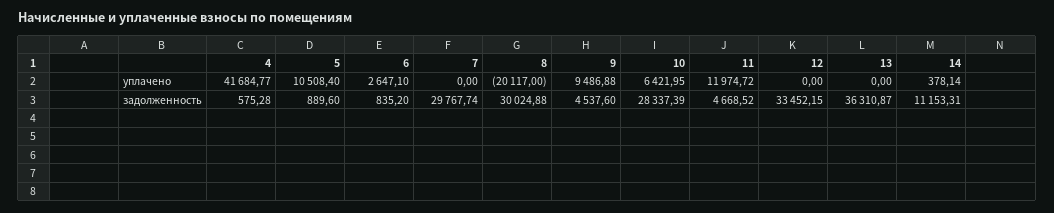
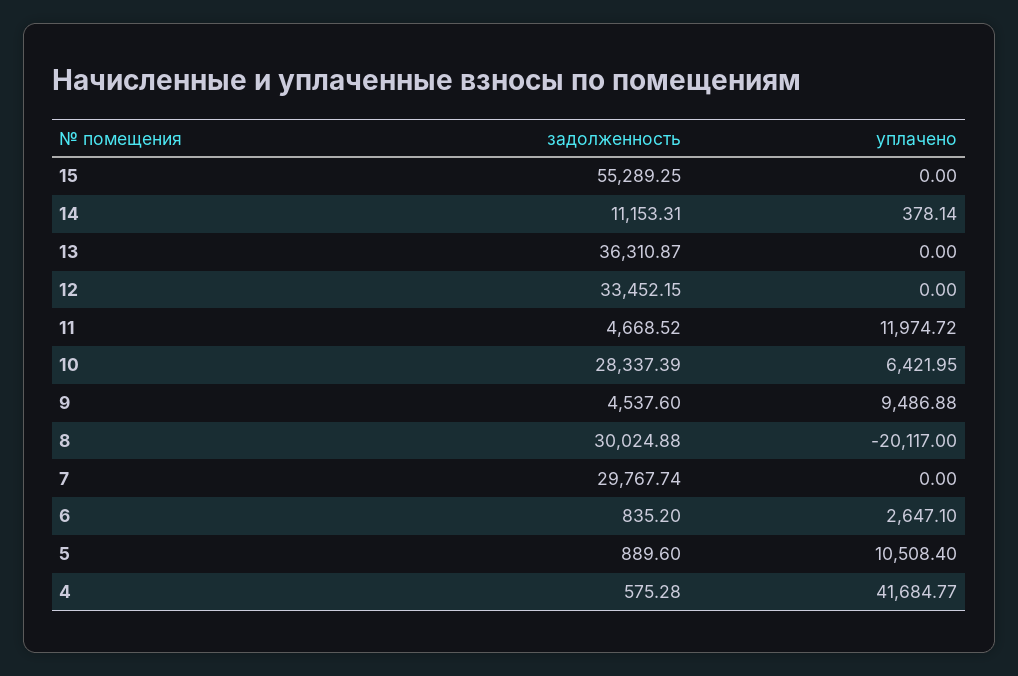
15, задолженность: none -> 55289.25
15, уплачено: none -> 0

